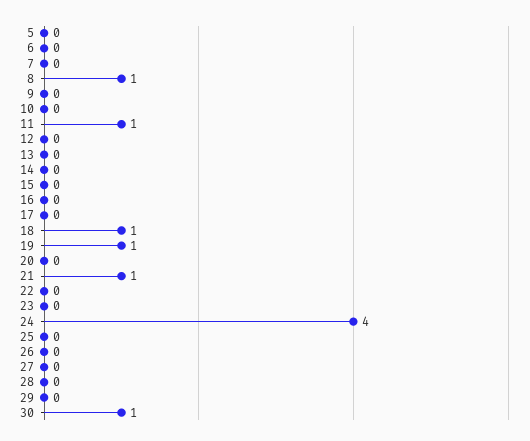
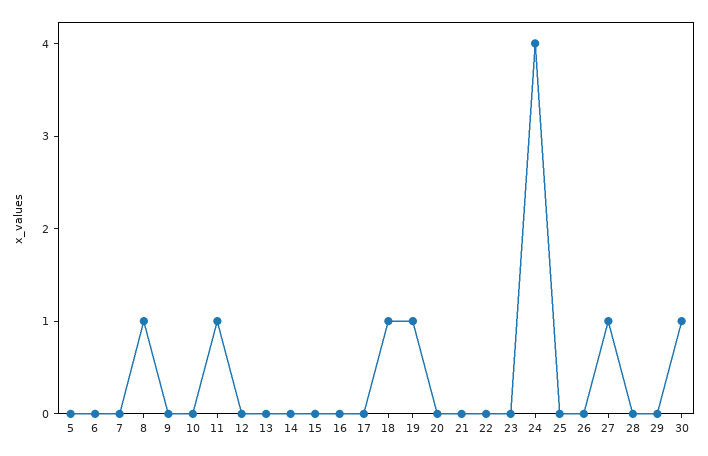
21: 1 -> 0
27: 0 -> 1

